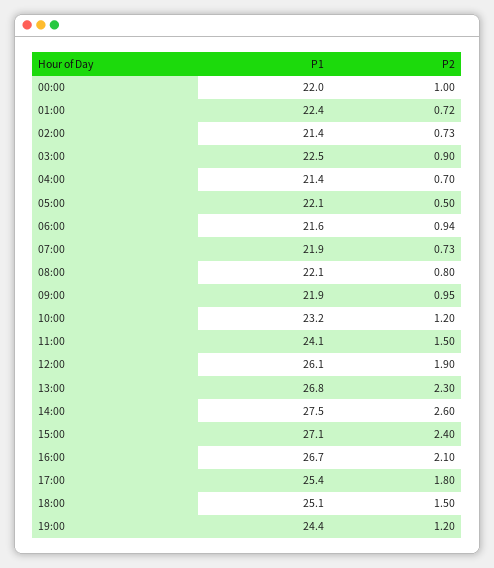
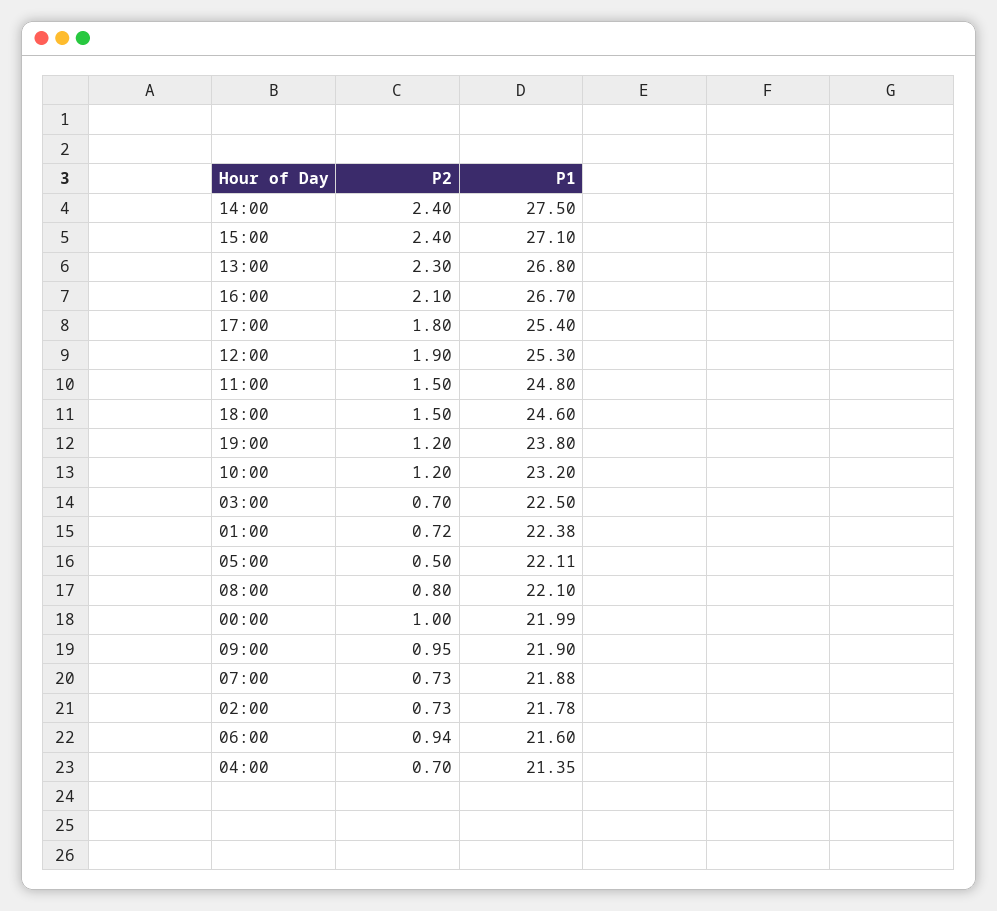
P1, 02:00: 21.4 -> 21.78
P2, 03:00: 0.9 -> 0.7
P1, 11:00: 24.1 -> 24.8
P1, 12:00: 26.1 -> 25.3
P2, 14:00: 2.6 -> 2.4
P1, 18:00: 25.1 -> 24.6
P1, 19:00: 24.4 -> 23.8

